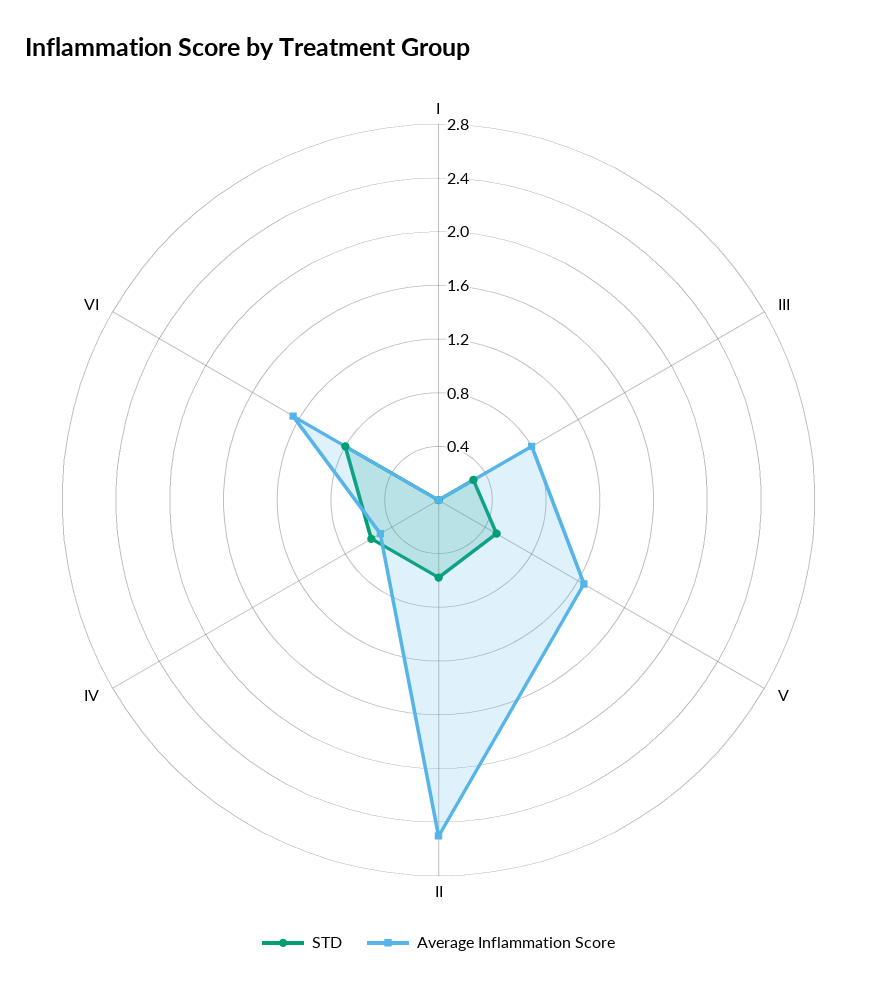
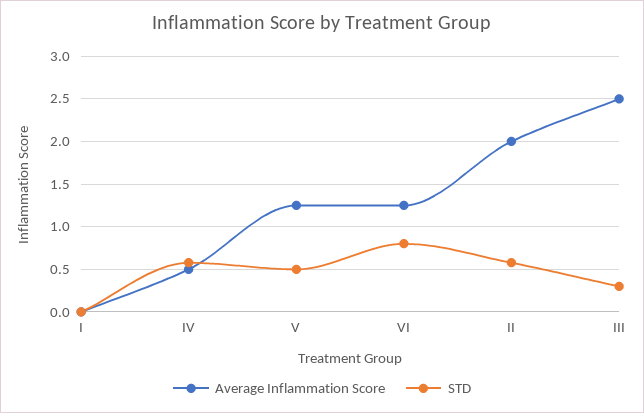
Average Inflammation Score, III: 0.8 -> 2.5
Average Inflammation Score, II: 2.5 -> 2

